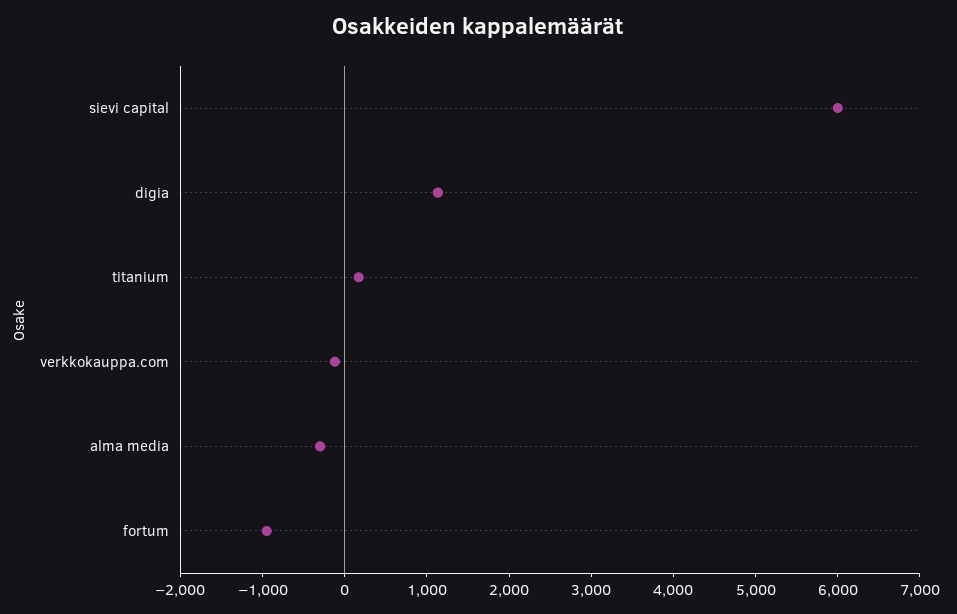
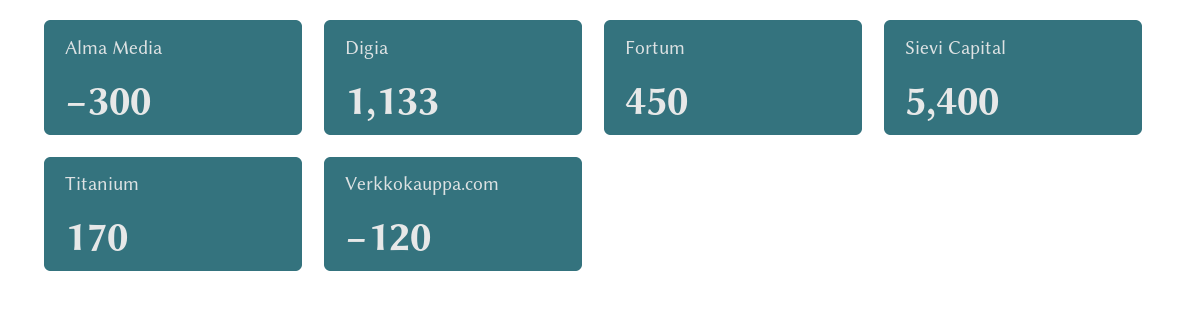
sievi capital: 6000 -> 5400
fortum: -1000 -> 450

